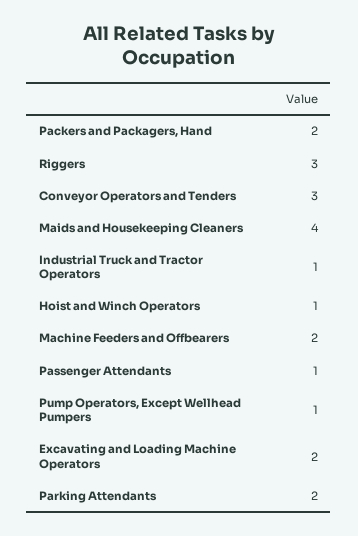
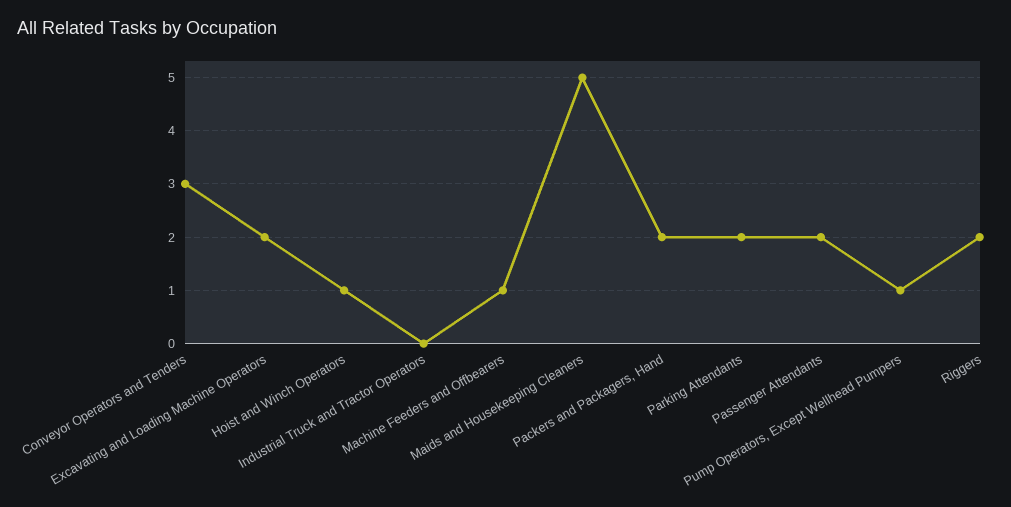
Riggers: 3 -> 2
Maids and Housekeeping Cleaners: 4 -> 5
Industrial Truck and Tractor Operators: 1 -> 0
Machine Feeders and Offbearers: 2 -> 1
Passenger Attendants: 1 -> 2

